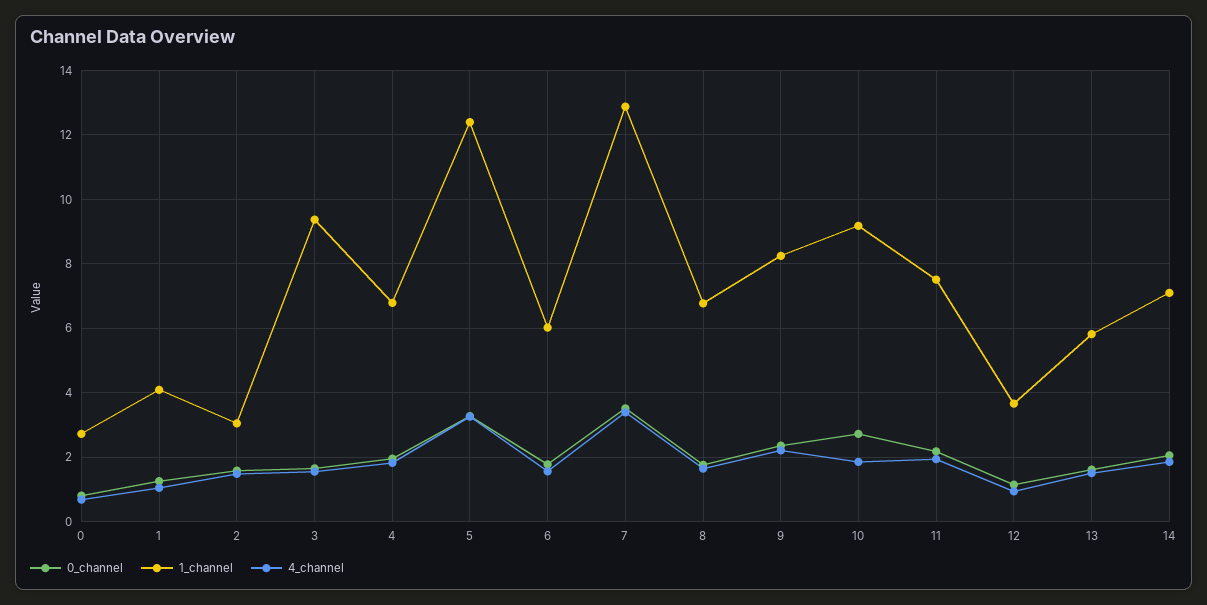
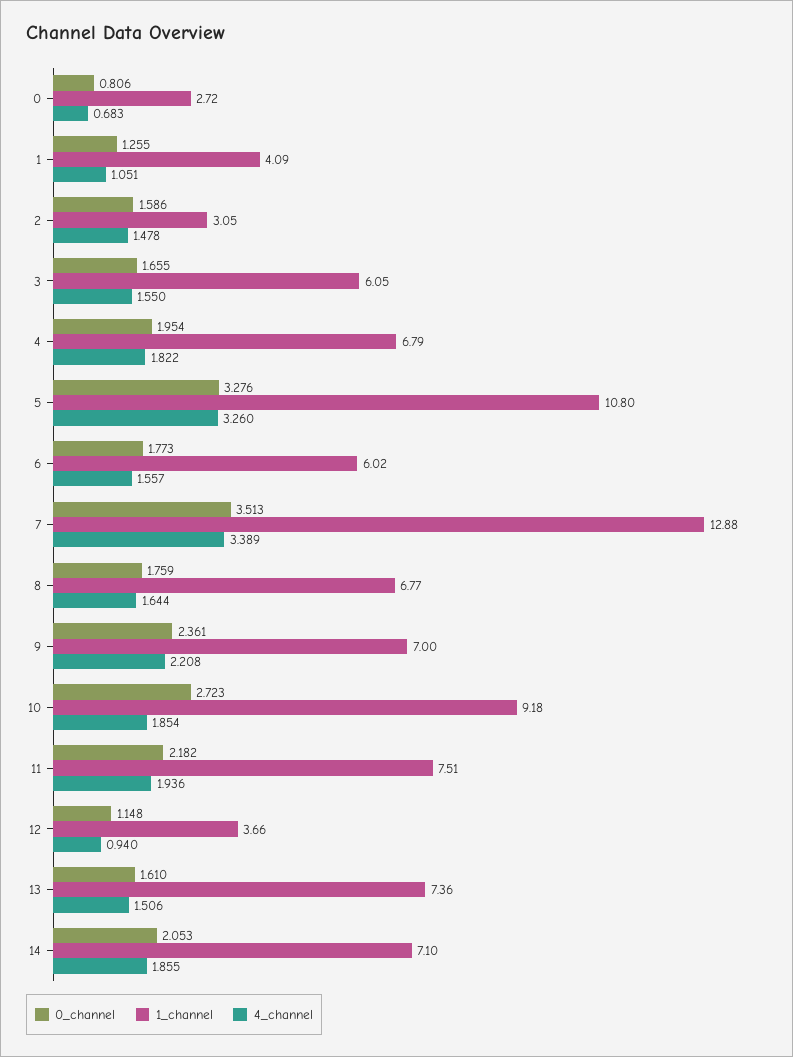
1_channel, 3: 9.4 -> 6.05
1_channel, 5: 12.4 -> 10.8
1_channel, 9: 8.2 -> 7
1_channel, 13: 5.8 -> 7.36

